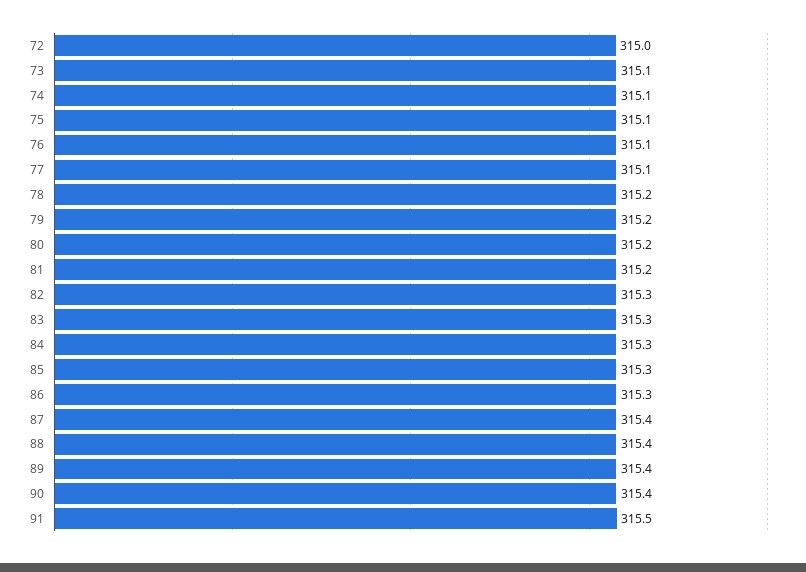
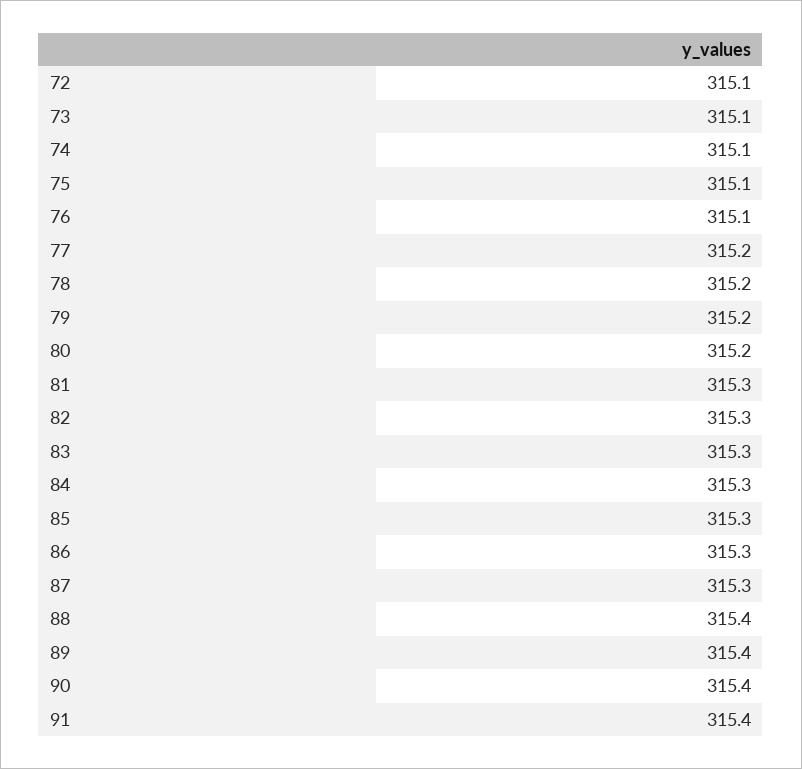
72: 315 -> 315.1
77: 315.1 -> 315.2
81: 315.2 -> 315.3
87: 315.4 -> 315.3
91: 315.5 -> 315.4

